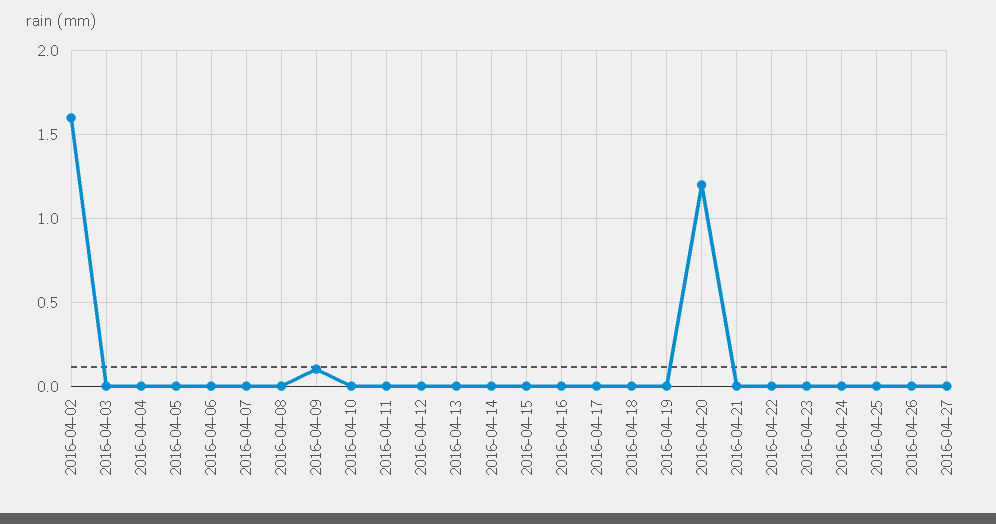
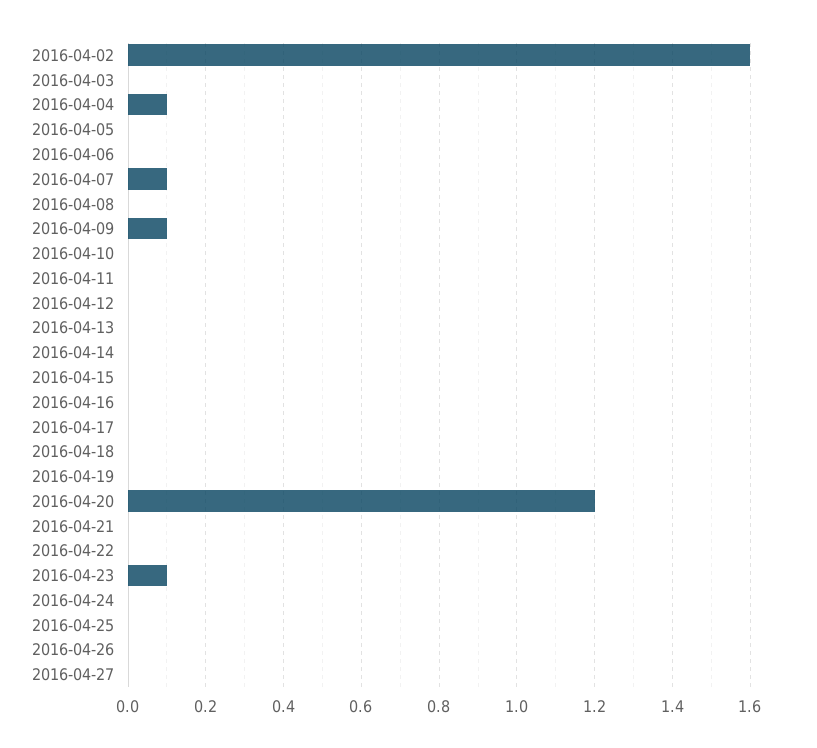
2016-04-04: 0 -> 0.1
2016-04-07: 0 -> 0.1
2016-04-23: 0 -> 0.1

